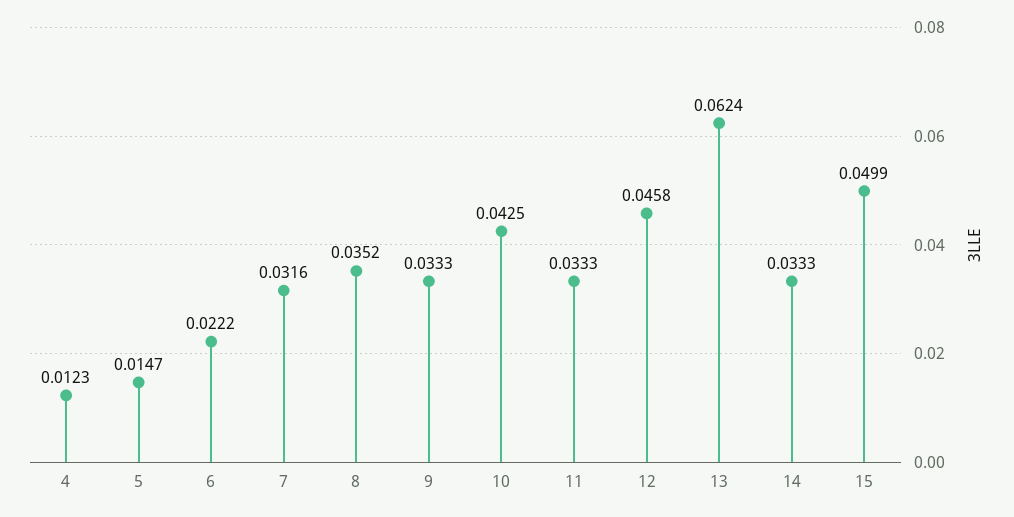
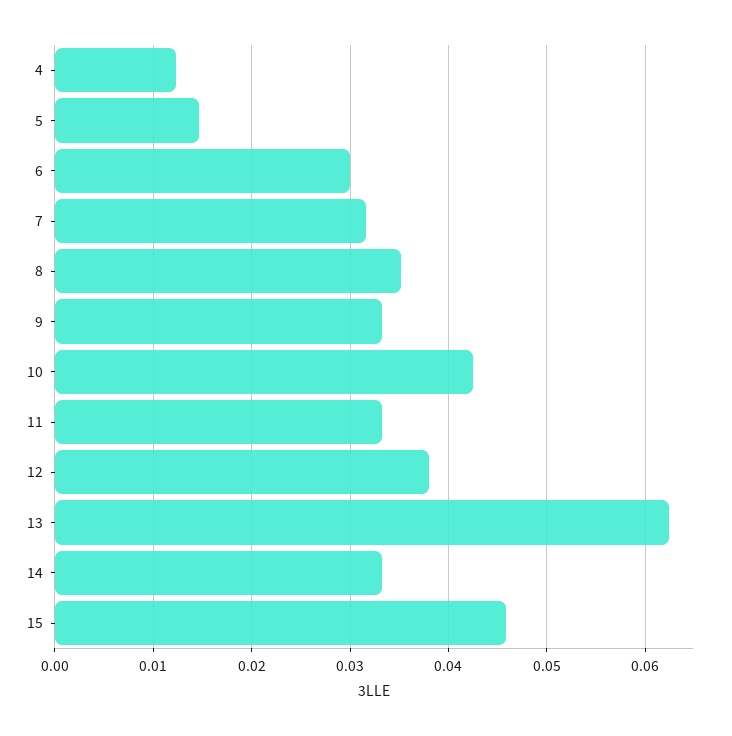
6: 0.0222 -> 0.03
12: 0.0458 -> 0.038
15: 0.0499 -> 0.046

